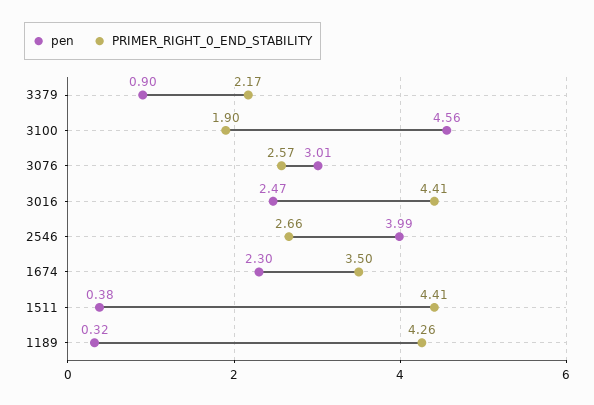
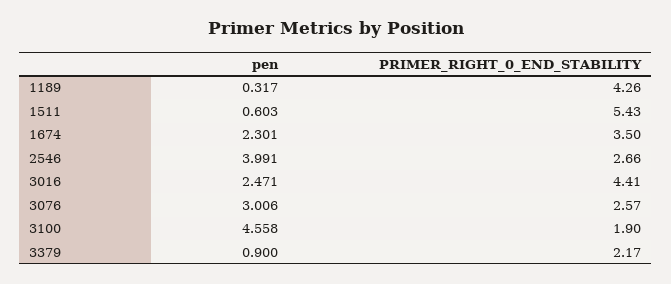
pen, 1511: 0.38 -> 0.603
PRIMER_RIGHT_0_END_STABILITY, 1511: 4.41 -> 5.43

